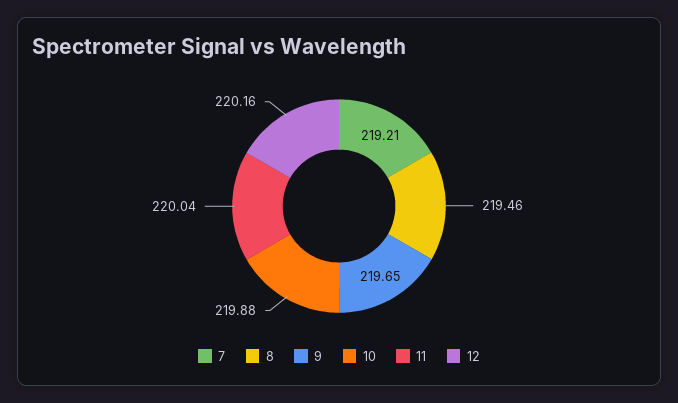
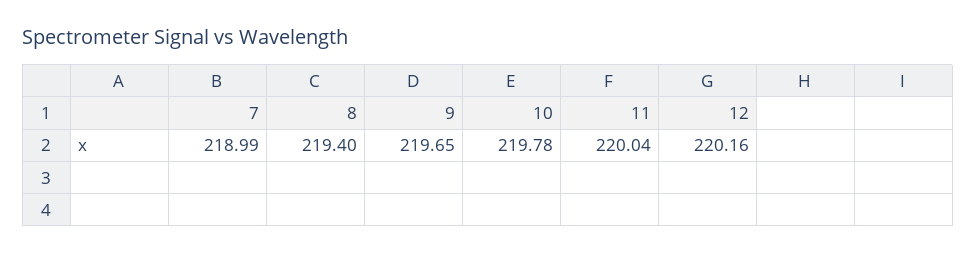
7: 219.21 -> 218.99
8: 219.46 -> 219.4
10: 219.88 -> 219.78

